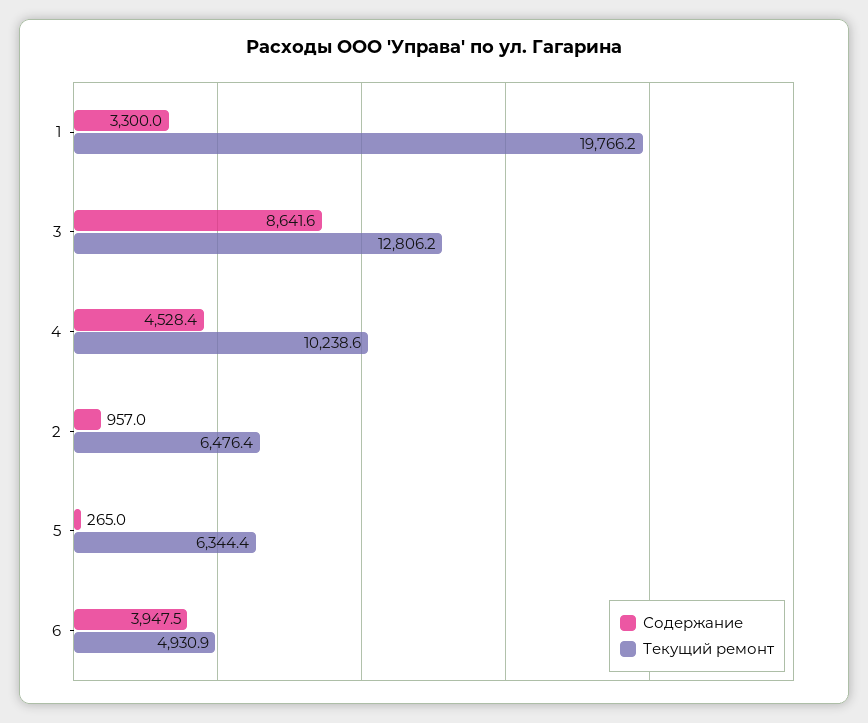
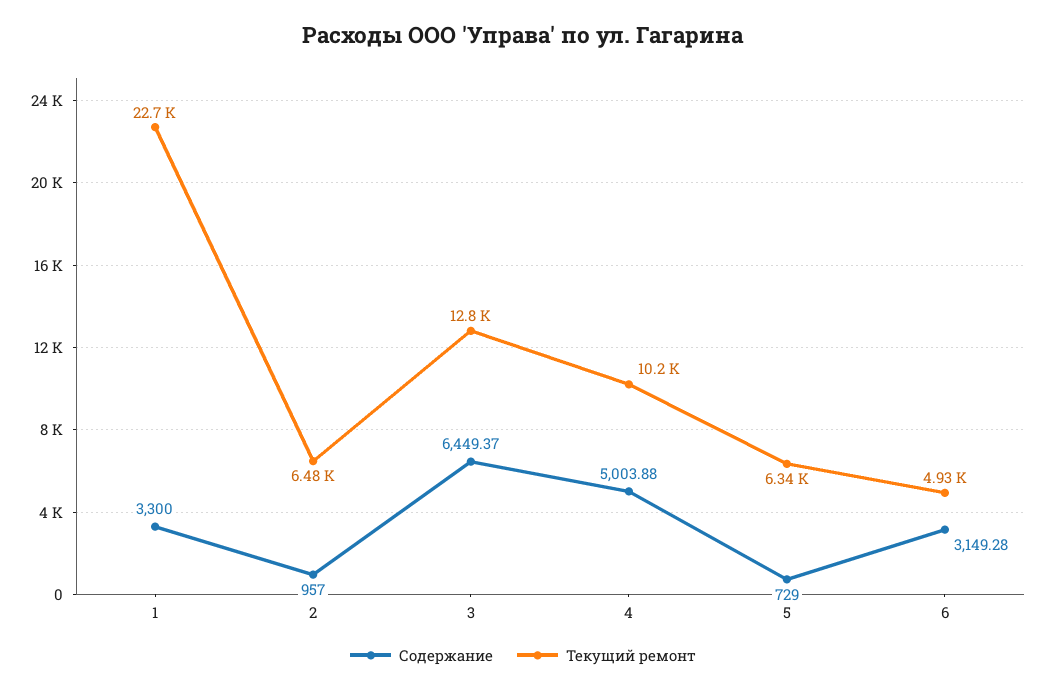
Текущий ремонт, 1: 19766.2 -> 22700
Содержание, 3: 8641.6 -> 6449.37
Содержание, 4: 4528.4 -> 5003.88
Содержание, 5: 265 -> 729
Содержание, 6: 3947.5 -> 3149.28

